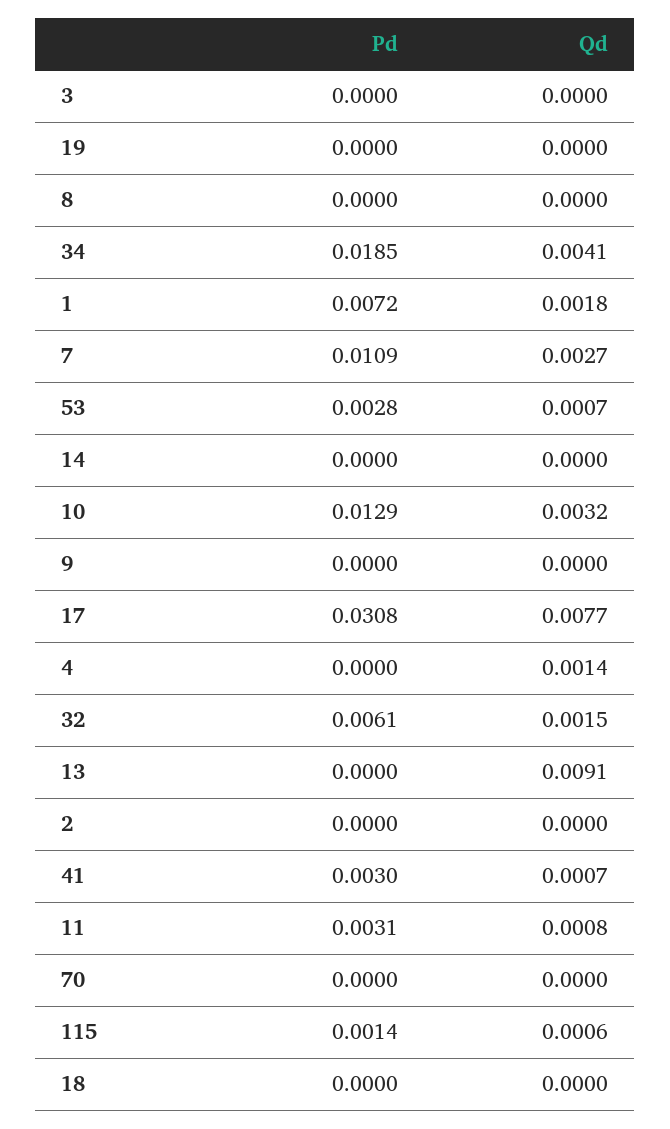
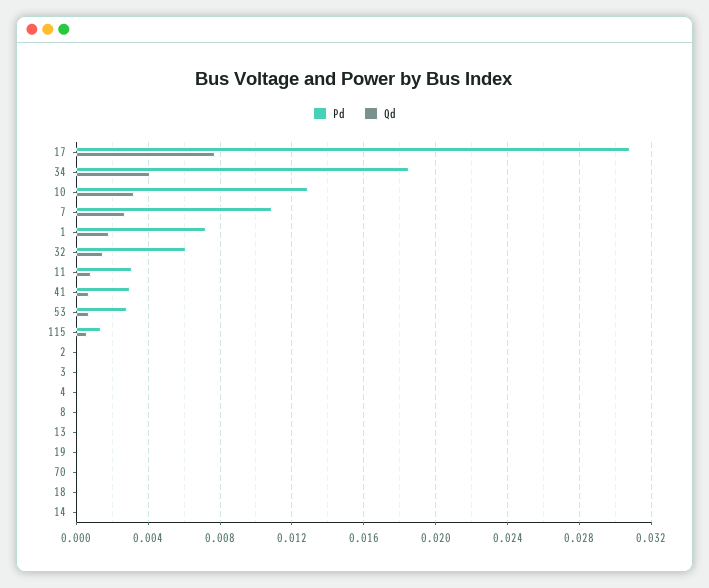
Pd, 9: 0 -> none
Qd, 9: 0 -> none
Qd, 4: 0.0014 -> 0
Qd, 13: 0.0091 -> 0

